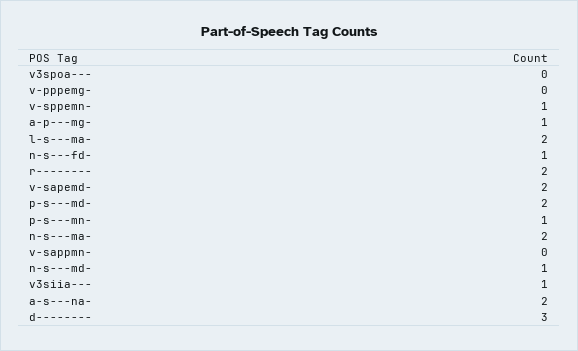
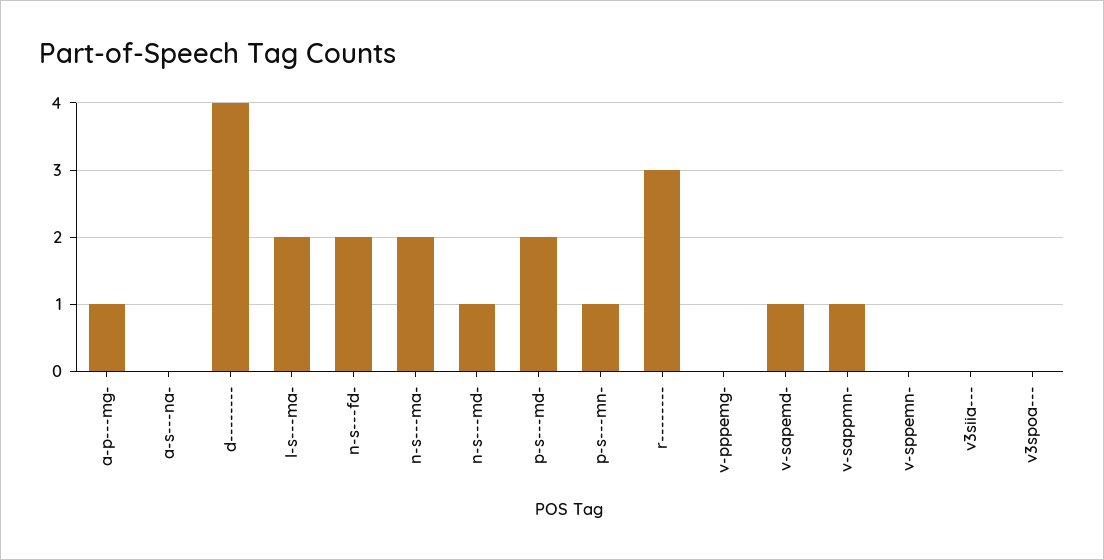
v-sppemn-: 1 -> 0
n-s---fd-: 1 -> 2
r--------: 2 -> 3
v-sapemd-: 2 -> 1
v-sappmn-: 0 -> 1
v3siia---: 1 -> 0
a-s---na-: 2 -> 0
d--------: 3 -> 4

